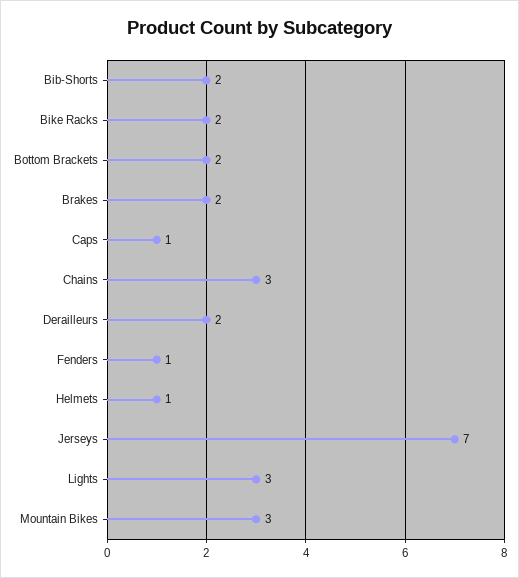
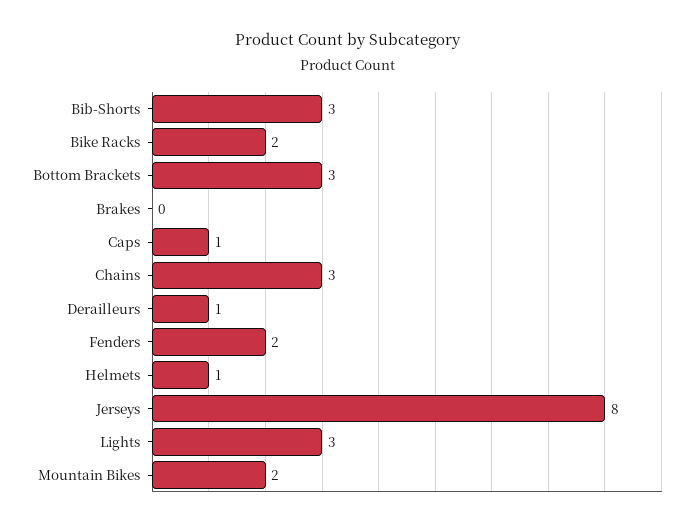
Bib-Shorts: 2 -> 3
Bottom Brackets: 2 -> 3
Brakes: 2 -> 0
Derailleurs: 2 -> 1
Fenders: 1 -> 2
Jerseys: 7 -> 8
Mountain Bikes: 3 -> 2

